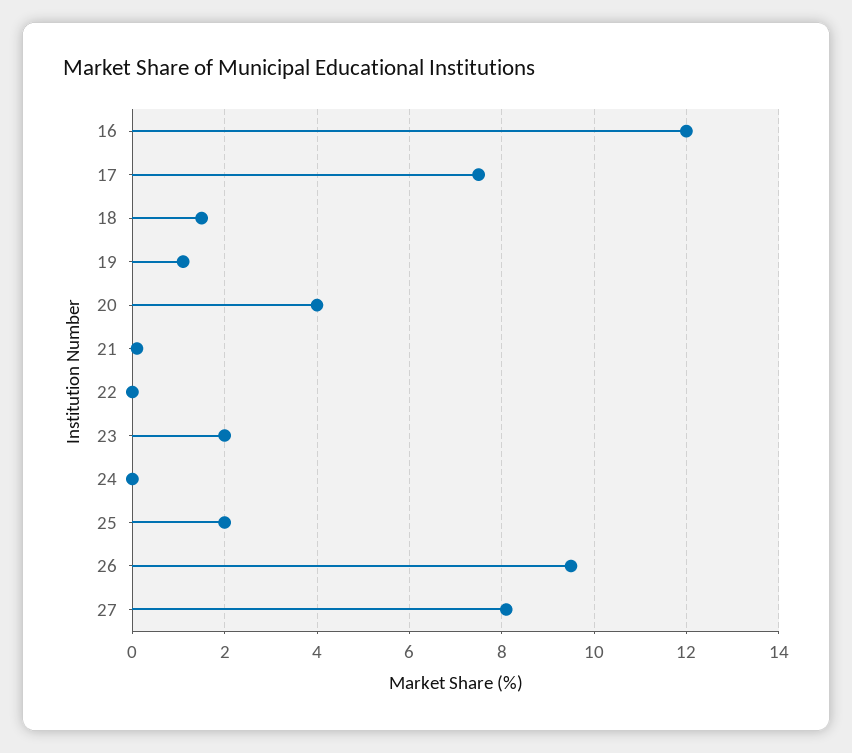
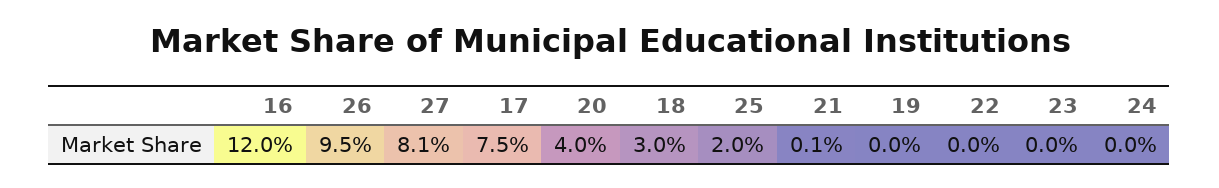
18: 1.5 -> 3
19: 1 -> 0
23: 2 -> 0

